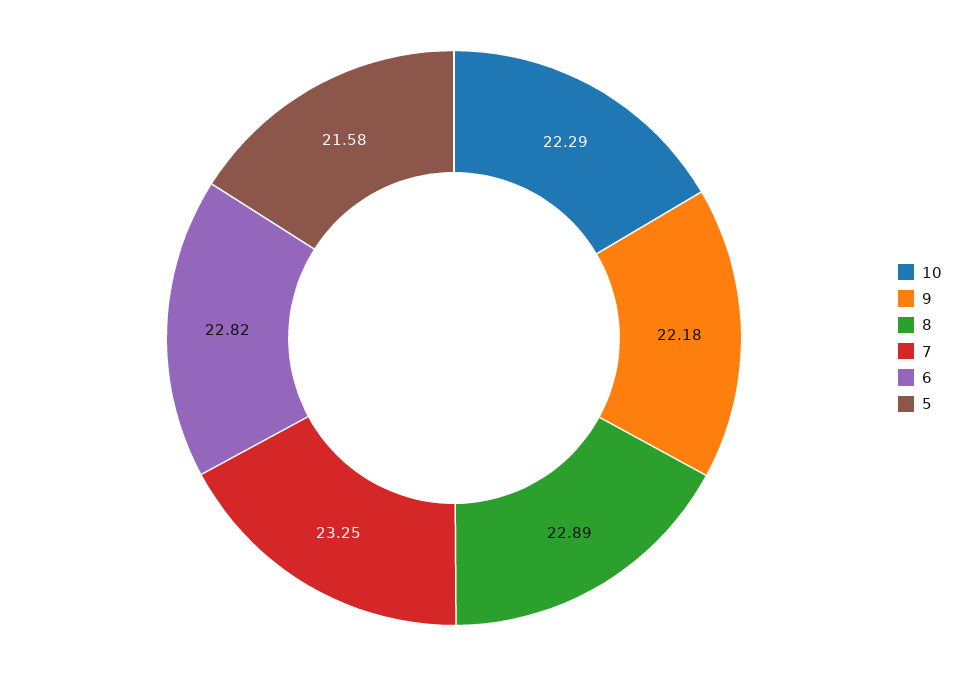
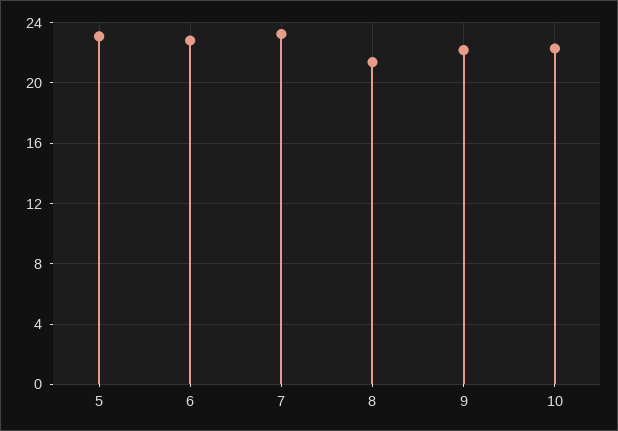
8: 22.89 -> 21.5
5: 21.58 -> 23

